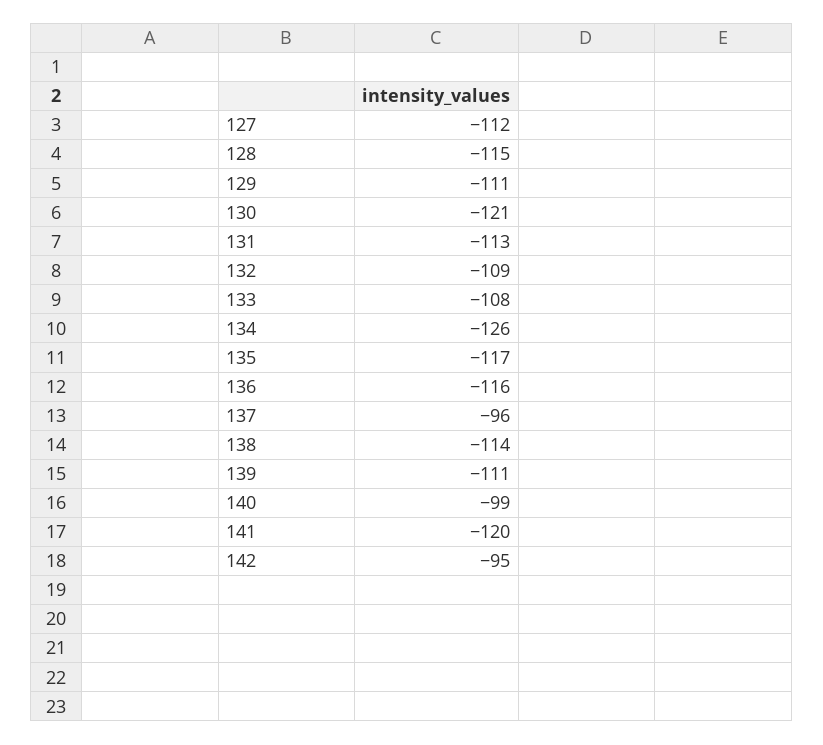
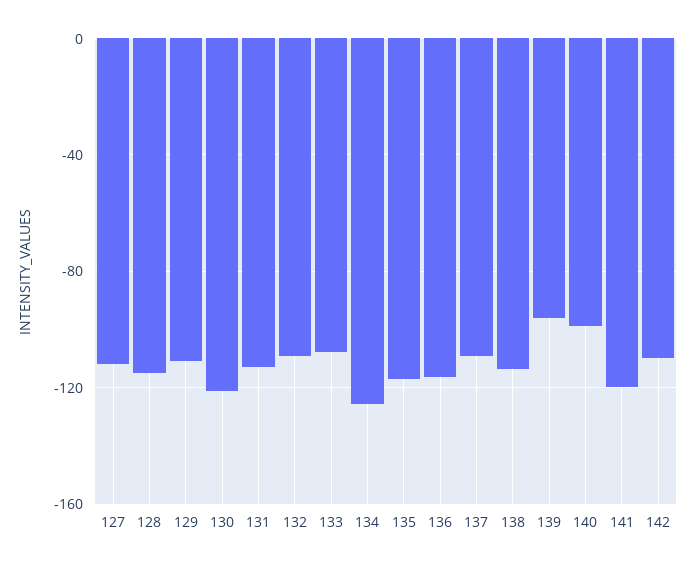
137: -96 -> -110
139: -111 -> -95
142: -95 -> -110

